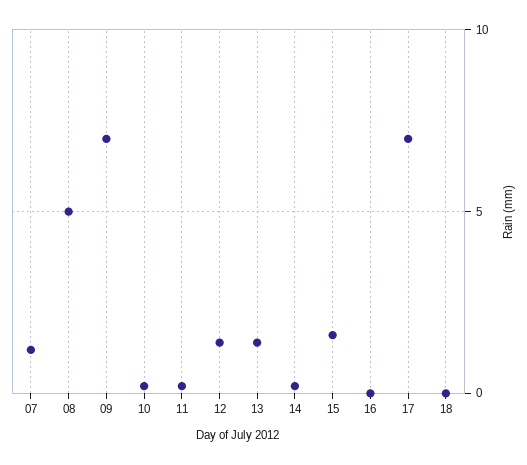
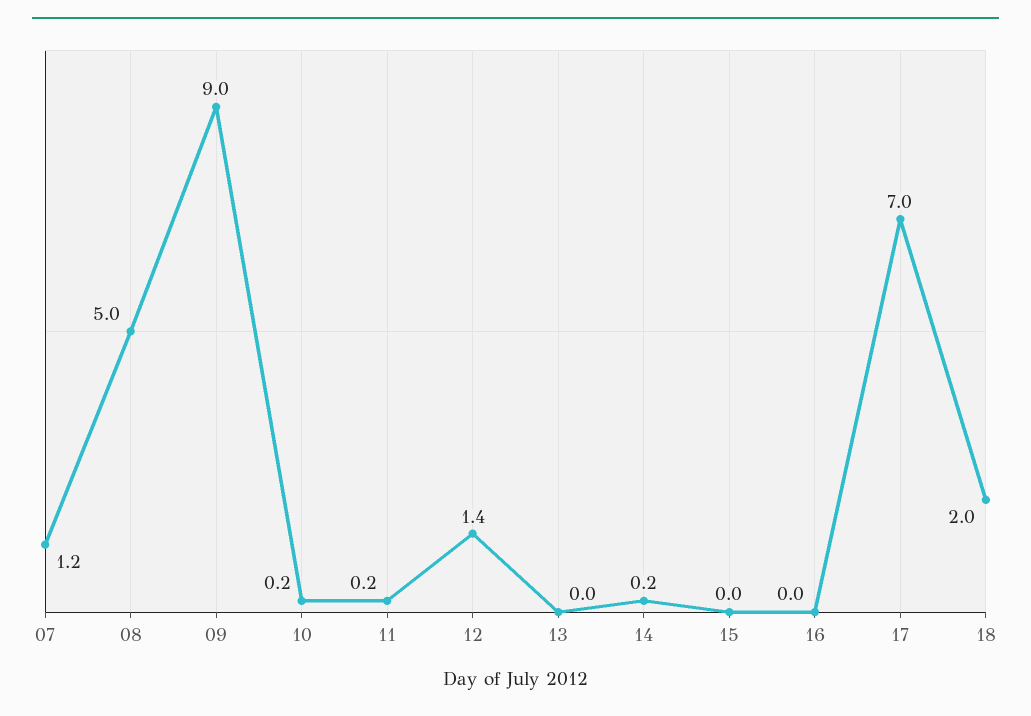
09: 7 -> 9
13: 1.5 -> 0
15: 1.5 -> 0
18: 0 -> 2

